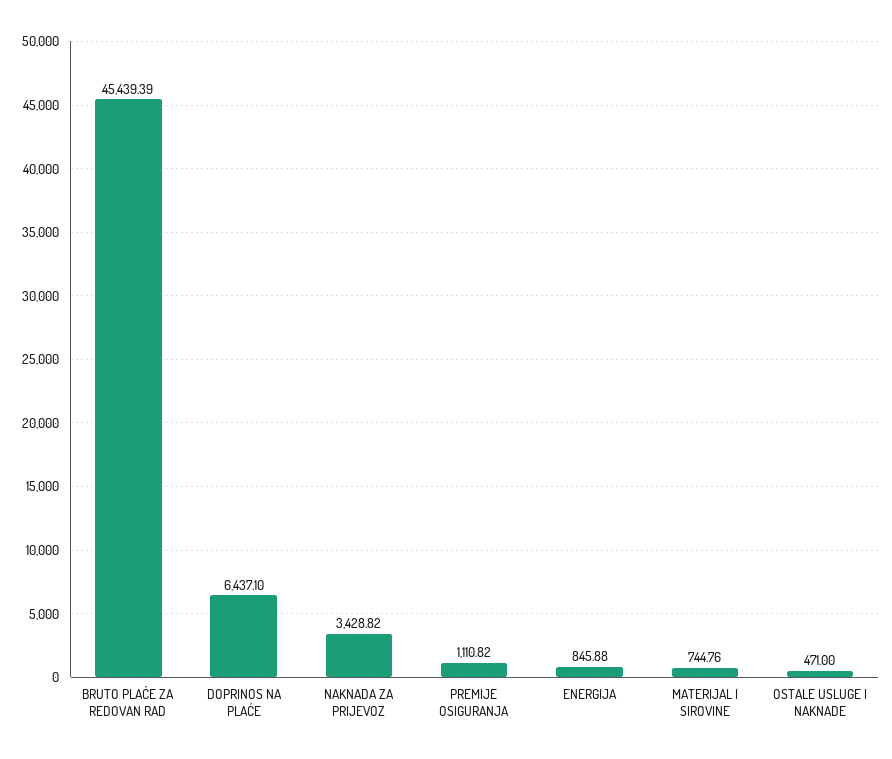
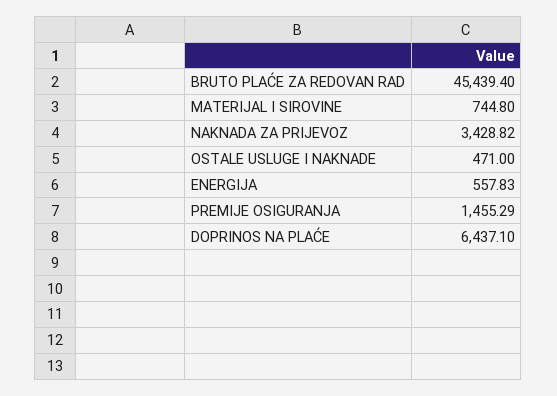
BRUTO PLAĆE ZA REDOVAN RAD: 45439.39 -> 45439.4
PREMIJE OSIGURANJA: 1110.82 -> 1455.29
ENERGIJA: 845.88 -> 557.83
MATERIJAL I SIROVINE: 744.76 -> 744.8

